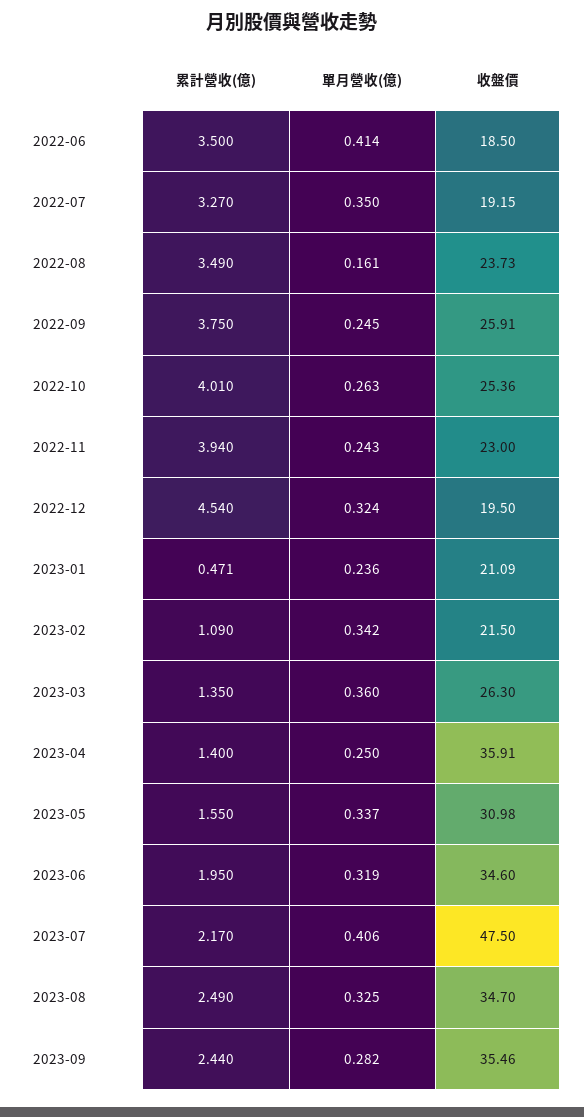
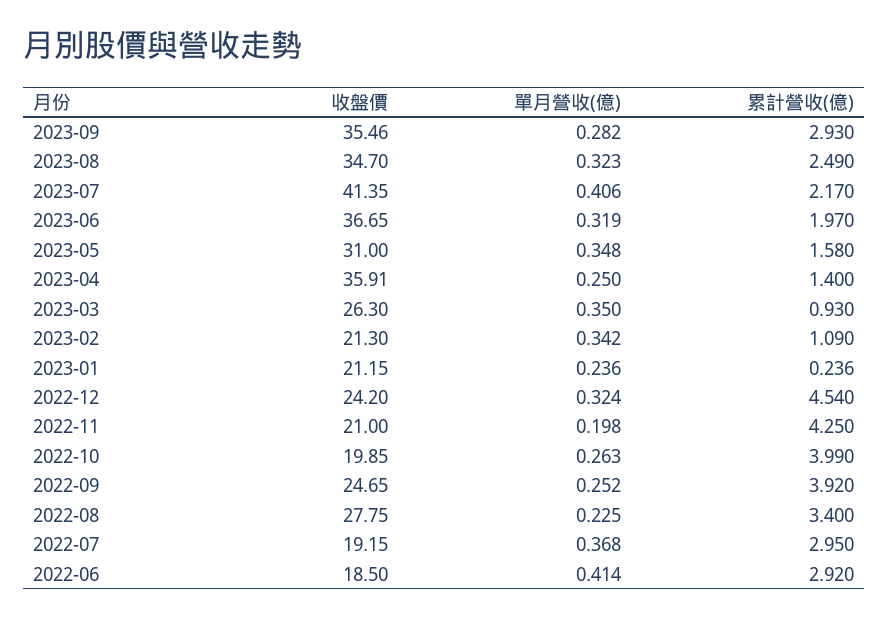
累計營收(億), 2022-06: 3.5 -> 2.92
累計營收(億), 2022-07: 3.27 -> 2.95
單月營收(億), 2022-07: 0.35 -> 0.368
累計營收(億), 2022-08: 3.49 -> 3.4
單月營收(億), 2022-08: 0.161 -> 0.225
收盤價, 2022-08: 23.73 -> 27.75
累計營收(億), 2022-09: 3.75 -> 3.92
單月營收(億), 2022-09: 0.245 -> 0.252
收盤價, 2022-09: 25.91 -> 24.65
累計營收(億), 2022-10: 4.01 -> 3.99
收盤價, 2022-10: 25.36 -> 19.85
累計營收(億), 2022-11: 3.94 -> 4.25
單月營收(億), 2022-11: 0.243 -> 0.198
收盤價, 2022-11: 23 -> 21
收盤價, 2022-12: 19.5 -> 24.2
累計營收(億), 2023-01: 0.471 -> 0.236
收盤價, 2023-01: 21.09 -> 21.15
收盤價, 2023-02: 21.5 -> 21.3
累計營收(億), 2023-03: 1.35 -> 0.93
單月營收(億), 2023-03: 0.36 -> 0.35
累計營收(億), 2023-05: 1.55 -> 1.58
單月營收(億), 2023-05: 0.337 -> 0.348
收盤價, 2023-05: 30.98 -> 31
累計營收(億), 2023-06: 1.95 -> 1.97
收盤價, 2023-06: 34.6 -> 36.65
收盤價, 2023-07: 47.5 -> 41.35
單月營收(億), 2023-08: 0.325 -> 0.323
累計營收(億), 2023-09: 2.44 -> 2.93

